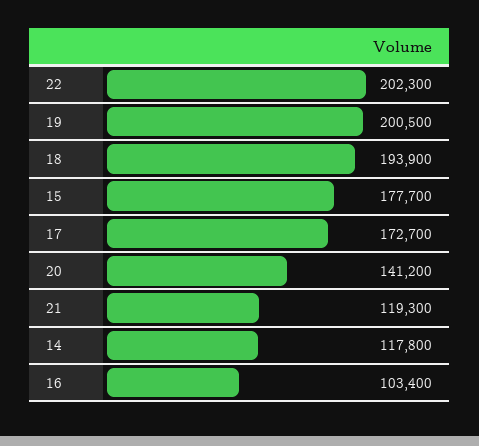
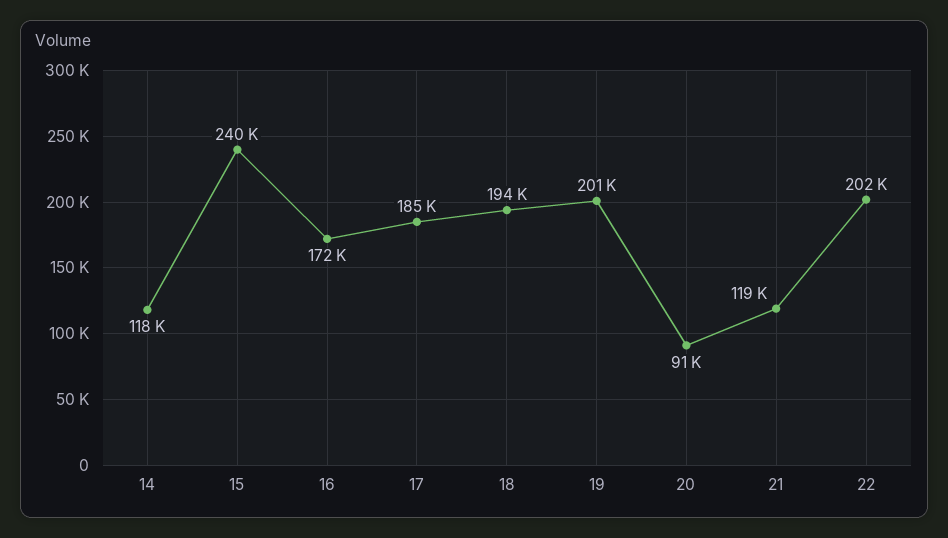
15: 177700 -> 240000
17: 172700 -> 185000
20: 141200 -> 91000
16: 103400 -> 172000

